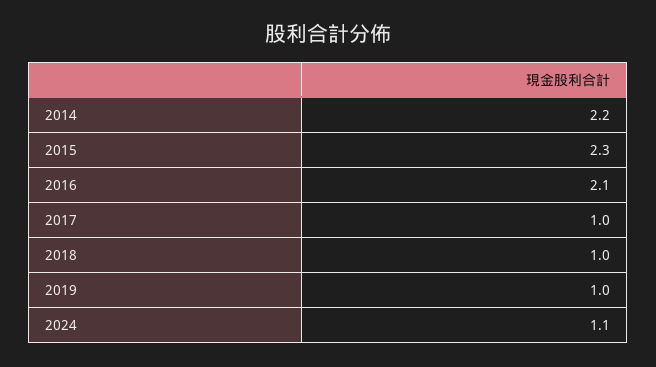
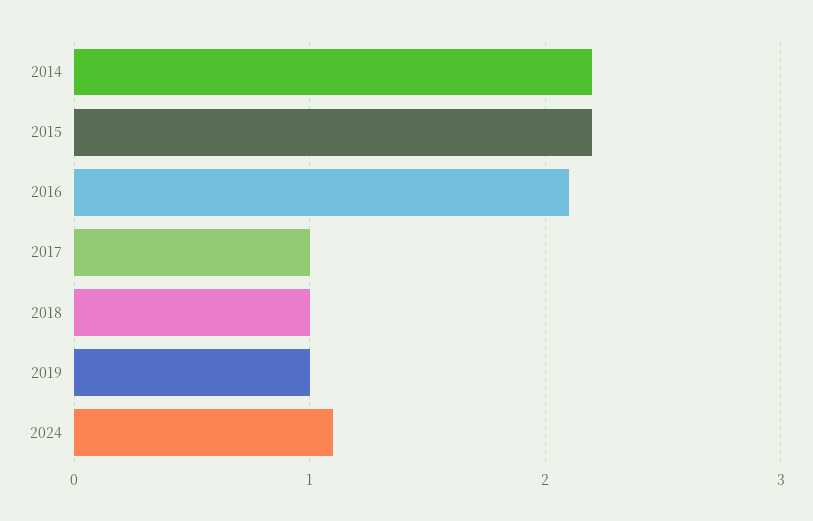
2015: 2.3 -> 2.2

